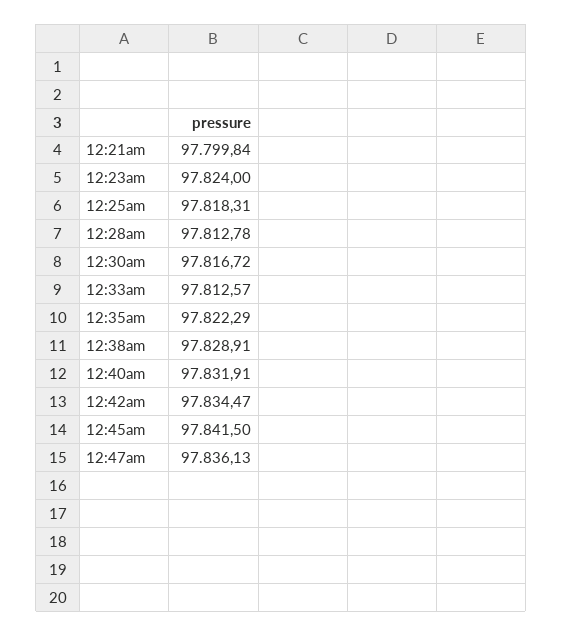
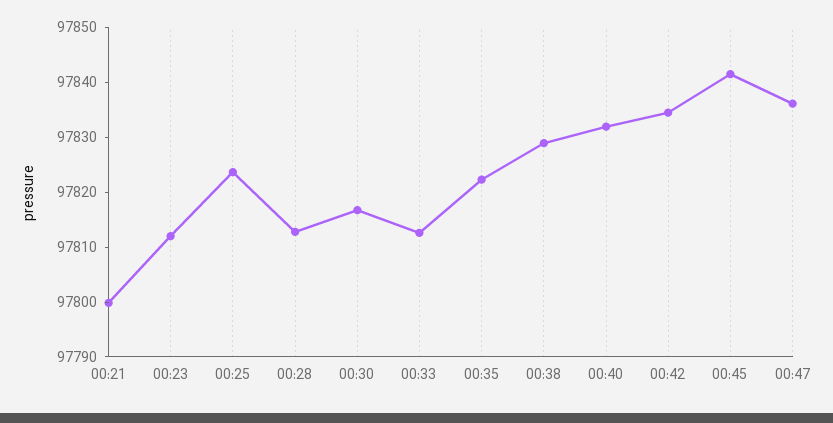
12:23am: 97824 -> 97812
12:25am: 97818.31 -> 97824

